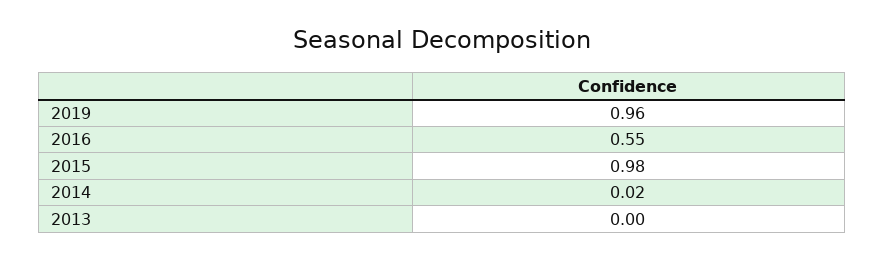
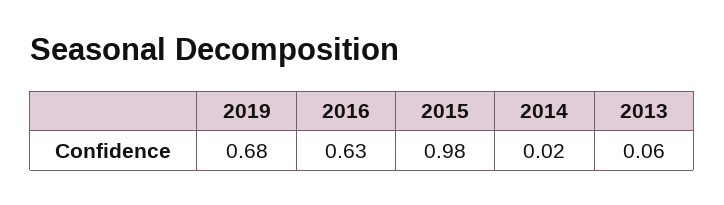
2019: 0.96 -> 0.68
2016: 0.55 -> 0.63
2013: 0 -> 0.06

